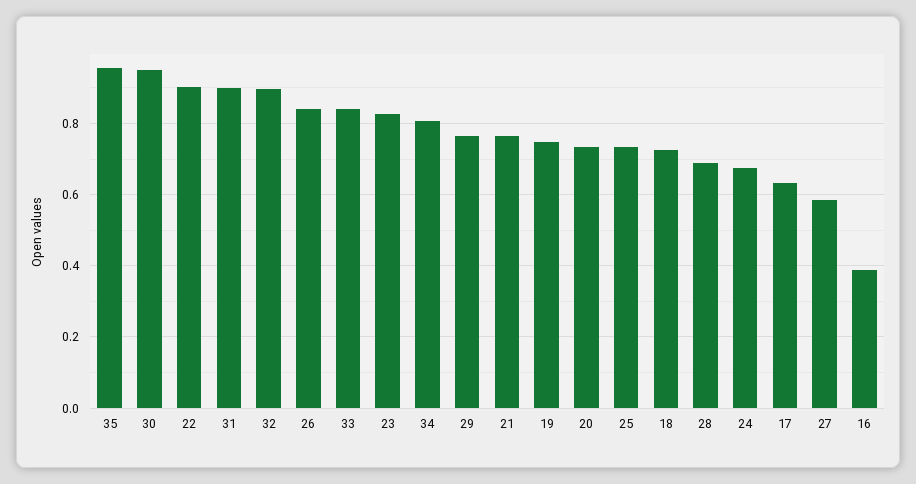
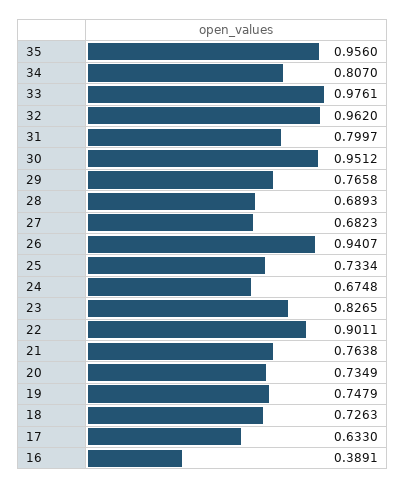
31: 0.9 -> 0.7997
32: 0.9 -> 0.962
26: 0.84 -> 0.9407
33: 0.84 -> 0.9761
27: 0.58 -> 0.6823

